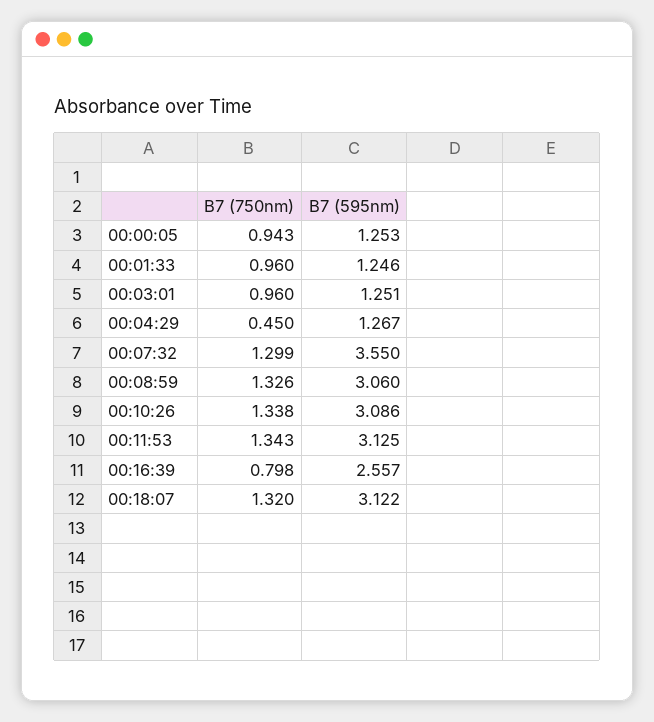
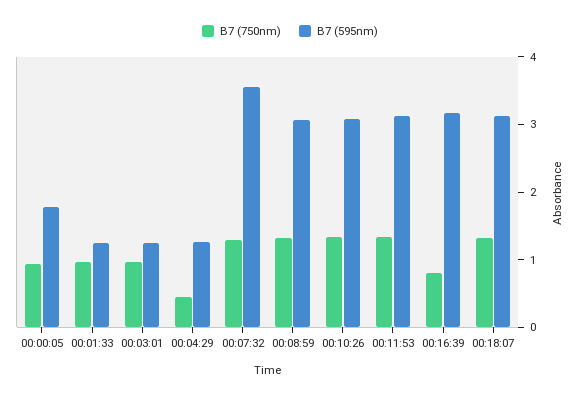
B7 (595nm), 00:00:05: 1.253 -> 1.8
B7 (595nm), 00:16:39: 2.557 -> 3.2

